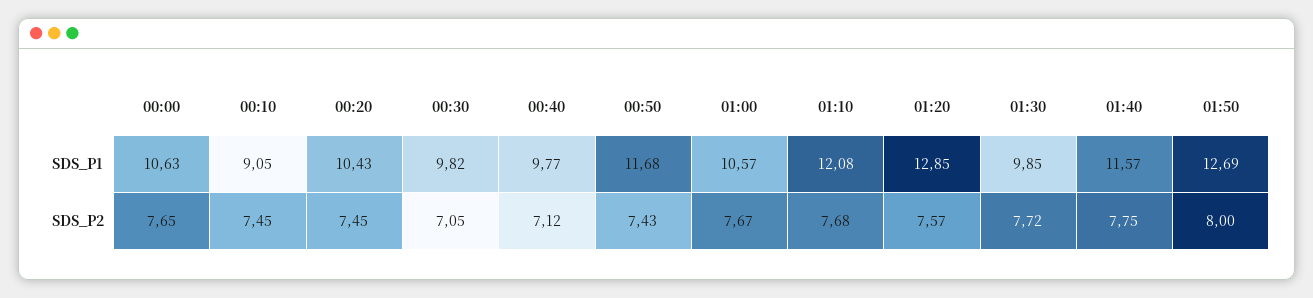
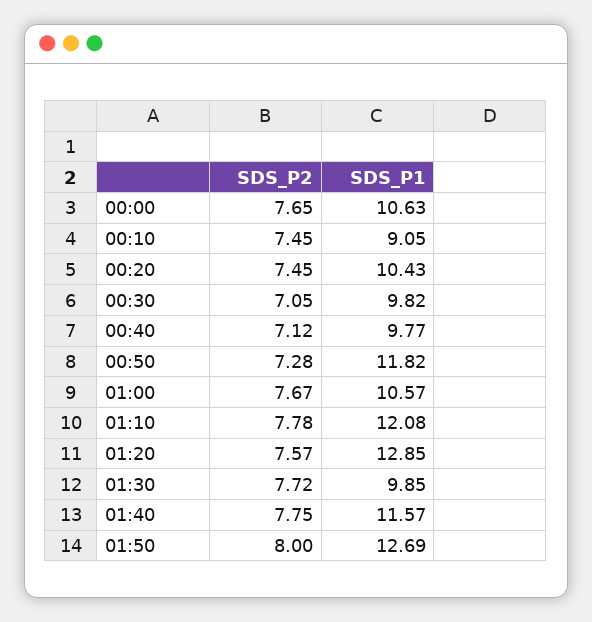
00:50, SDS_P1: 11.68 -> 11.82
00:50, SDS_P2: 7.43 -> 7.28
01:10, SDS_P2: 7.68 -> 7.78

